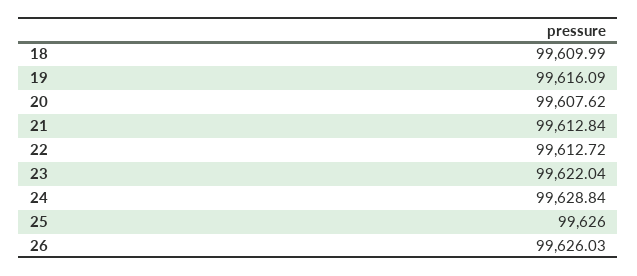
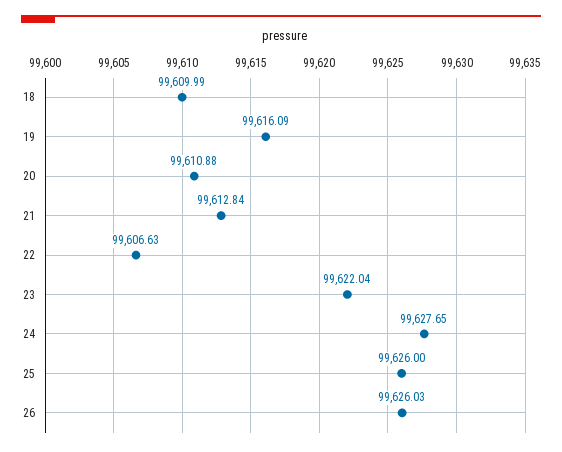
20: 99607.62 -> 99610.88
22: 99612.72 -> 99606.63
24: 99628.84 -> 99627.65

